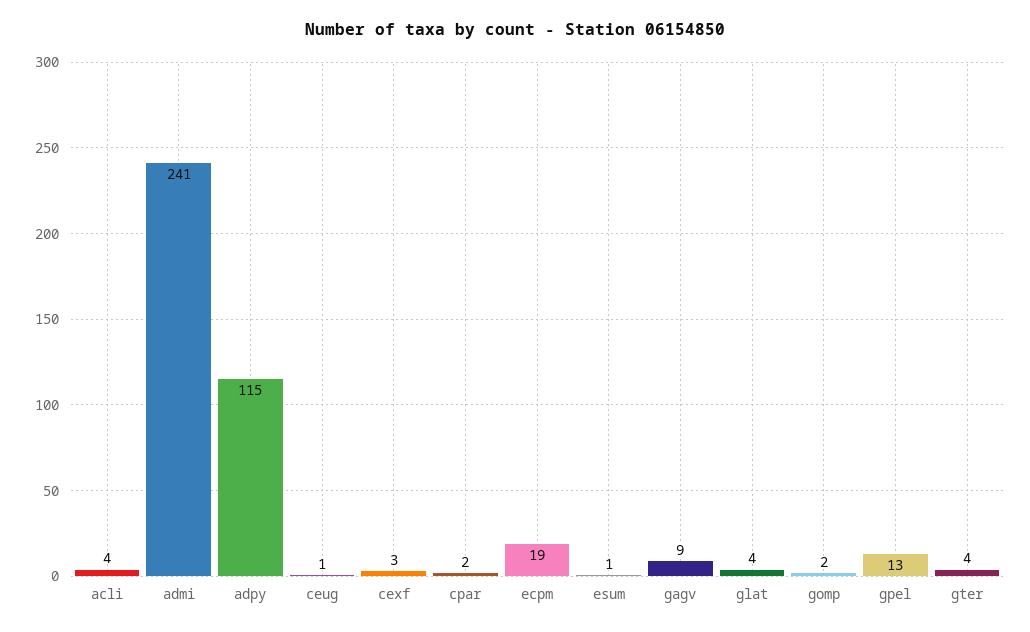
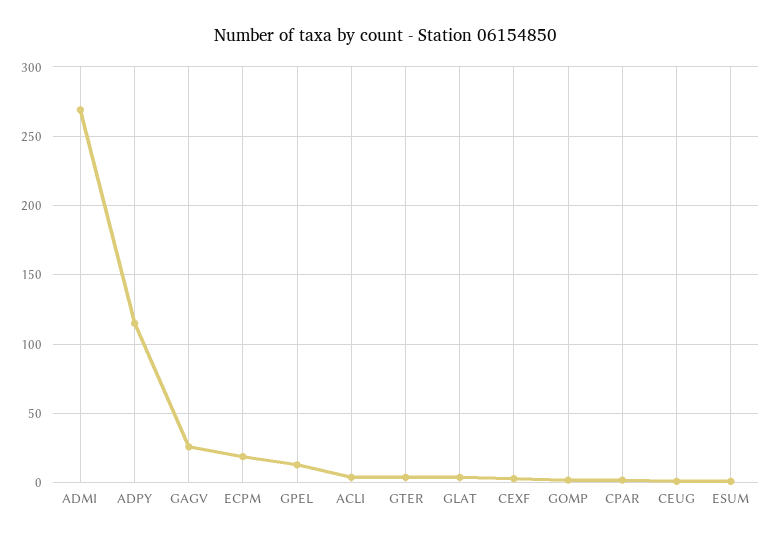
admi: 241 -> 270
gagv: 9 -> 25

